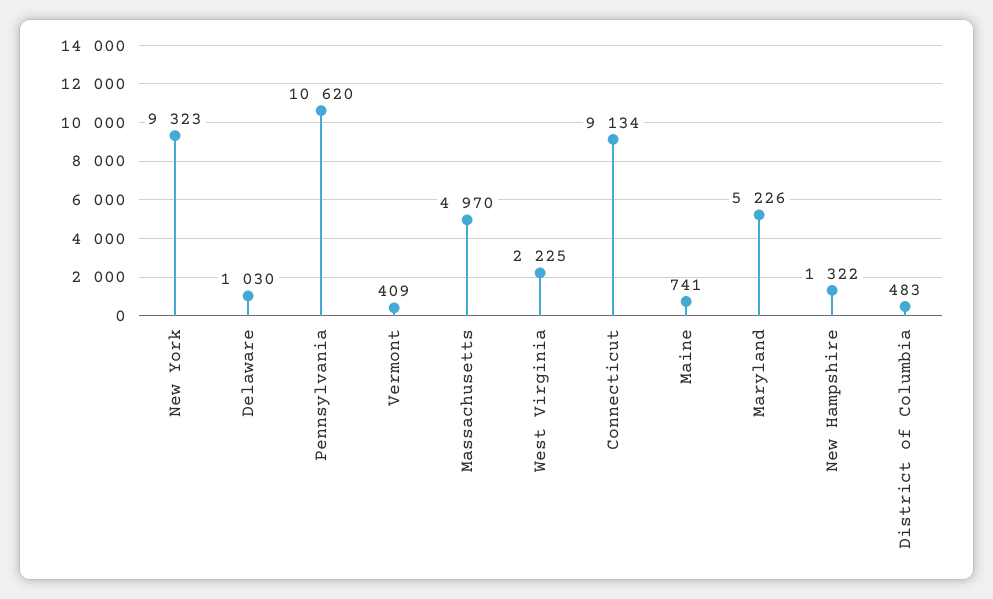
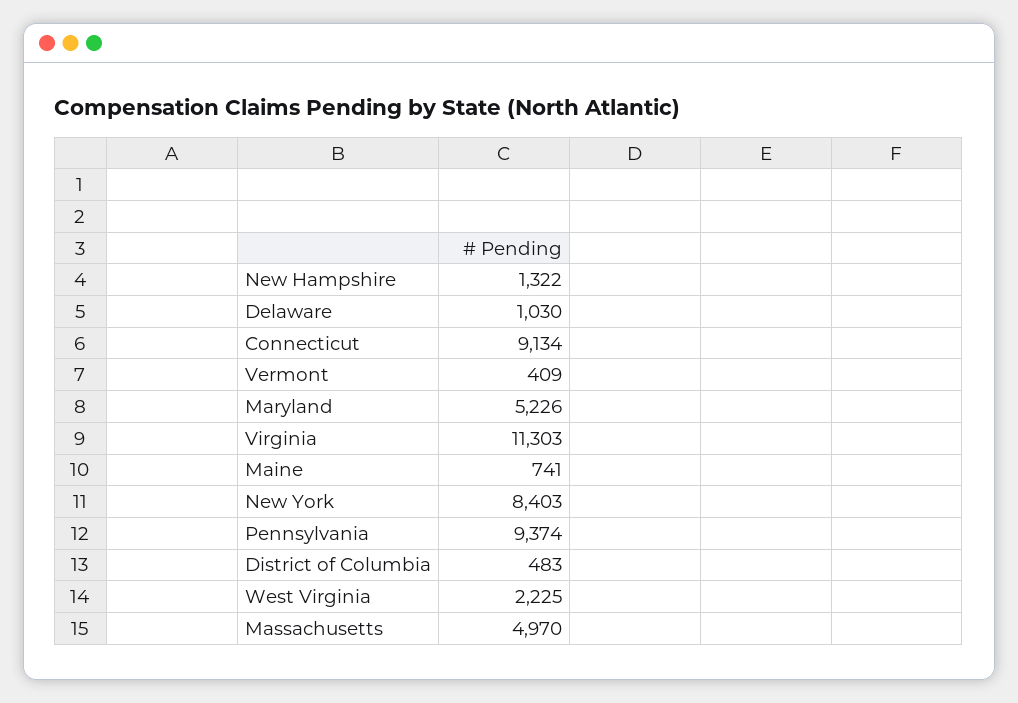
New York: 9323 -> 8403
Pennsylvania: 10620 -> 9374
Virginia: none -> 11303

